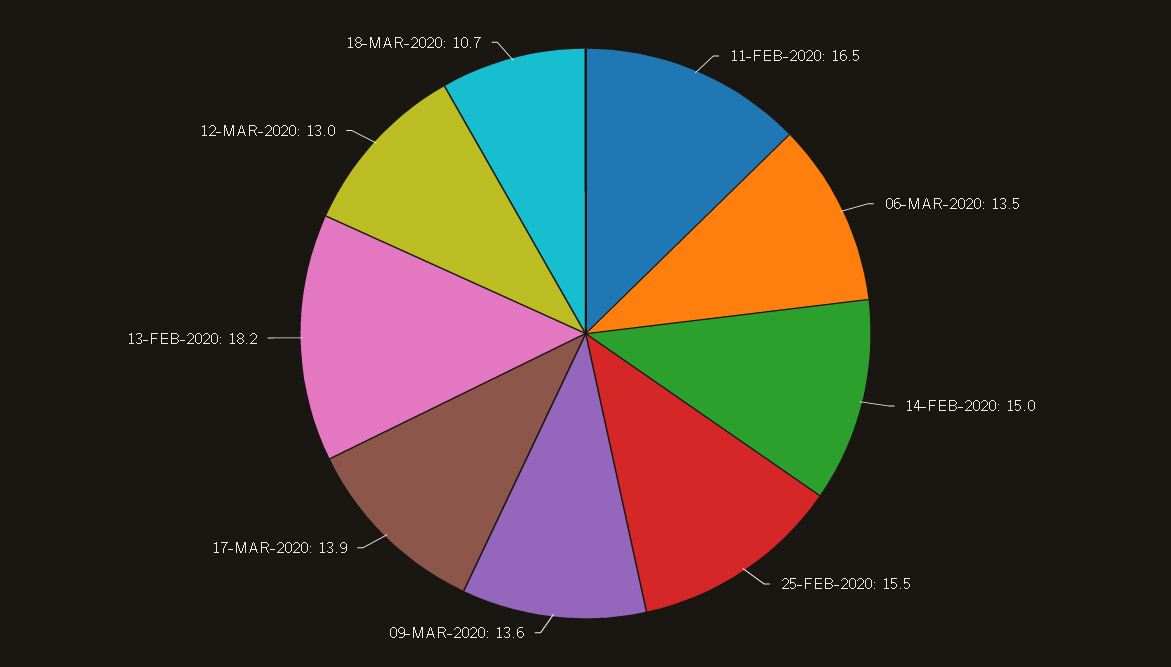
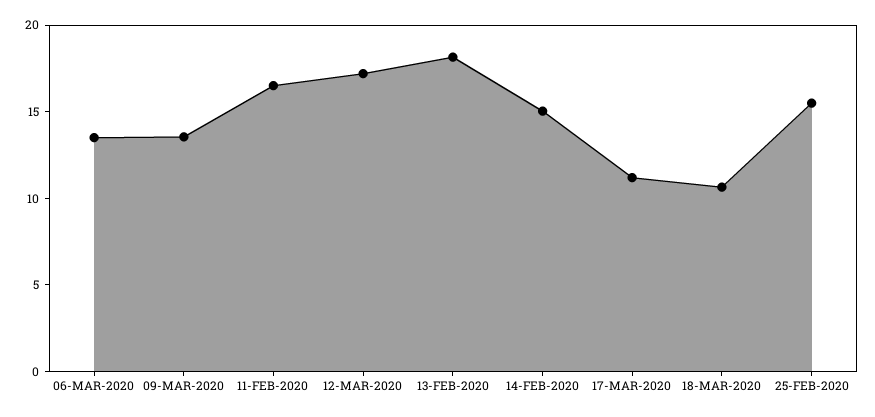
17-MAR-2020: 13.9 -> 11
12-MAR-2020: 13 -> 17

